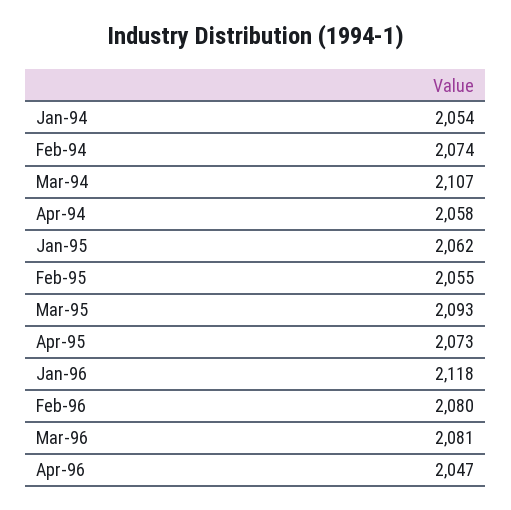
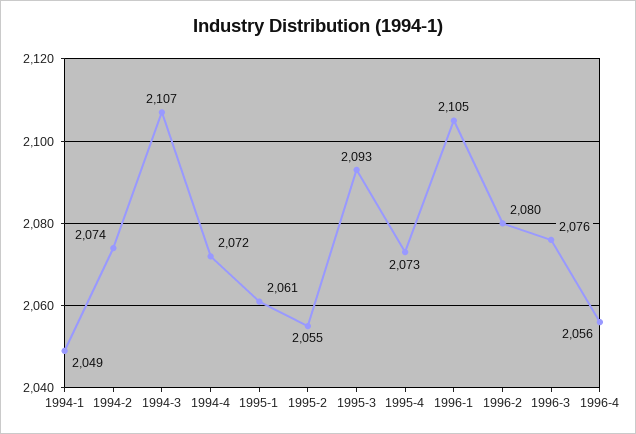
Jan-94: 2054 -> 2049
Apr-94: 2058 -> 2072
Jan-95: 2062 -> 2061
Jan-96: 2118 -> 2105
Mar-96: 2081 -> 2076
Apr-96: 2047 -> 2056

